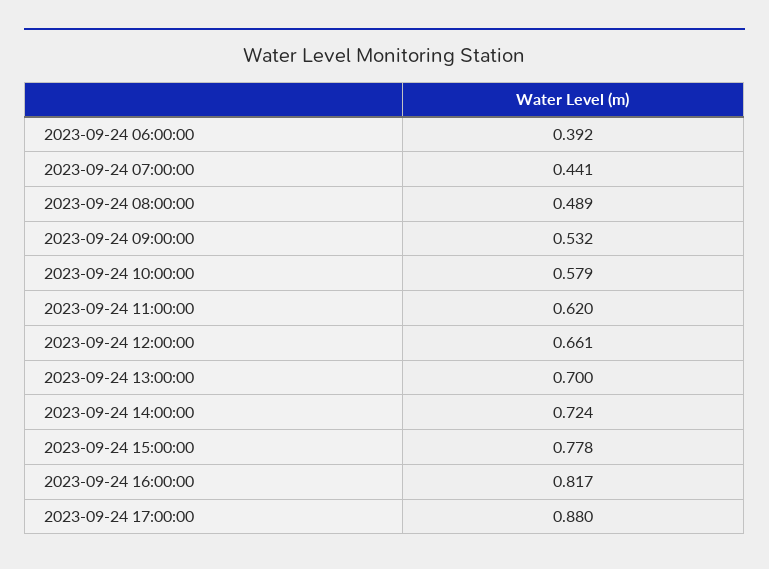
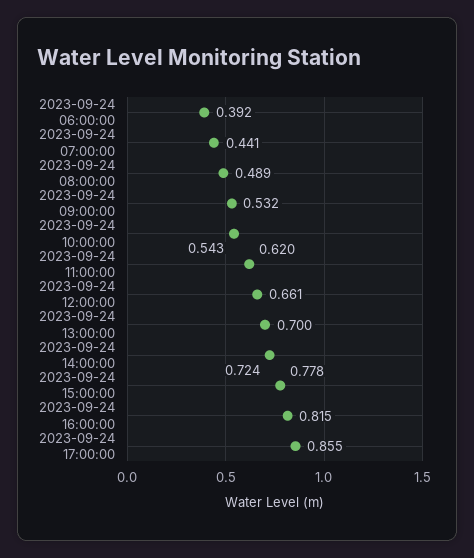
2023-09-24 10:00:00: 0.579 -> 0.543
2023-09-24 16:00:00: 0.817 -> 0.815
2023-09-24 17:00:00: 0.88 -> 0.855

